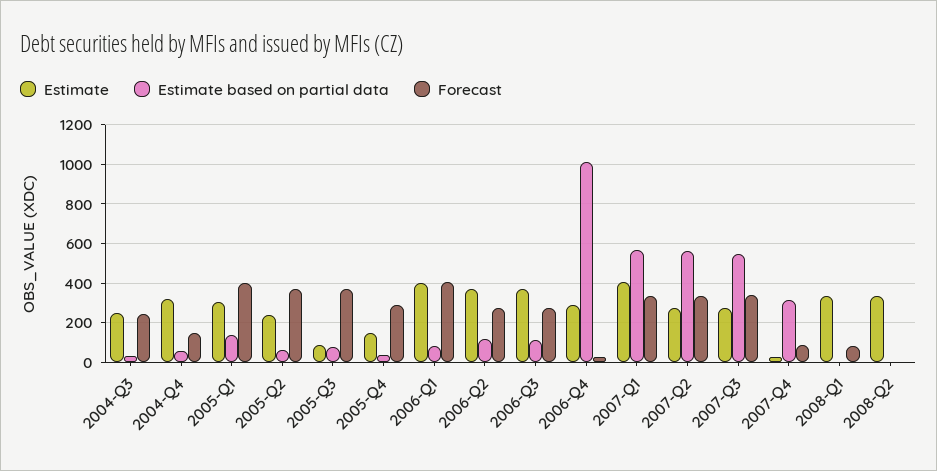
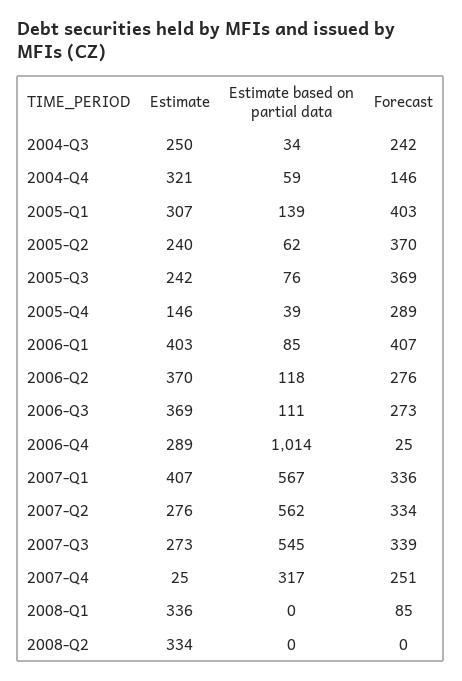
Estimate, 2005-Q3: 100 -> 242
Forecast, 2007-Q4: 100 -> 251

